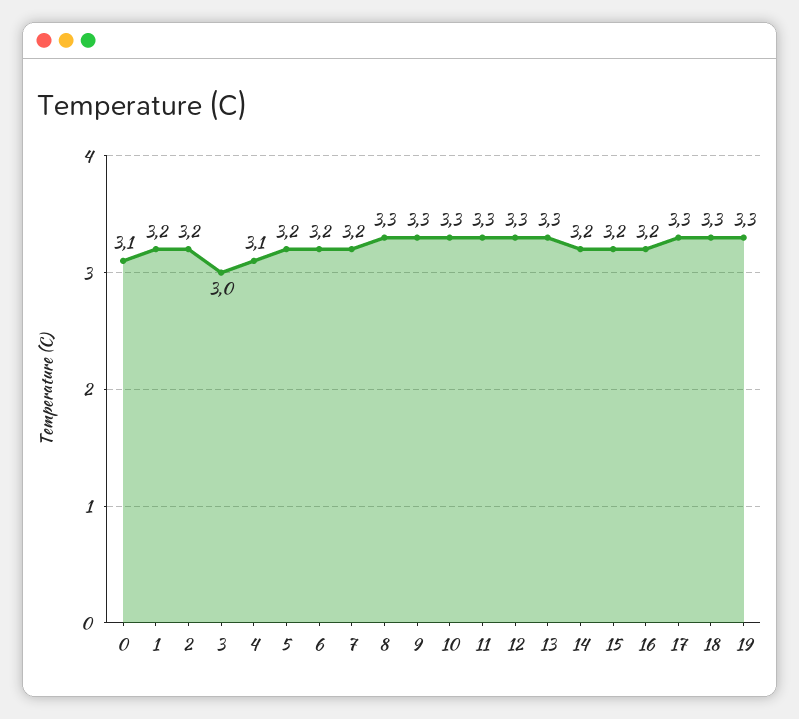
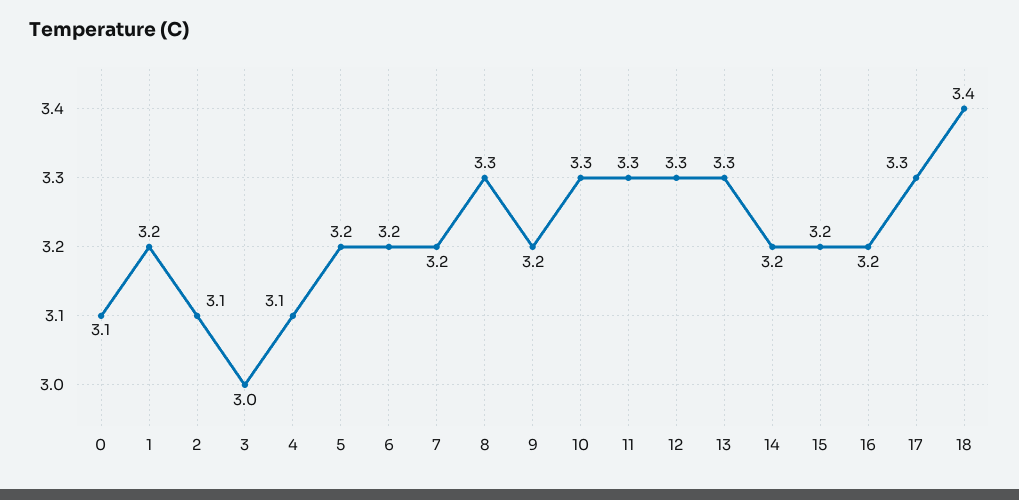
2: 3.2 -> 3.1
9: 3.3 -> 3.2
18: 3.3 -> 3.4
19: 3.3 -> none

